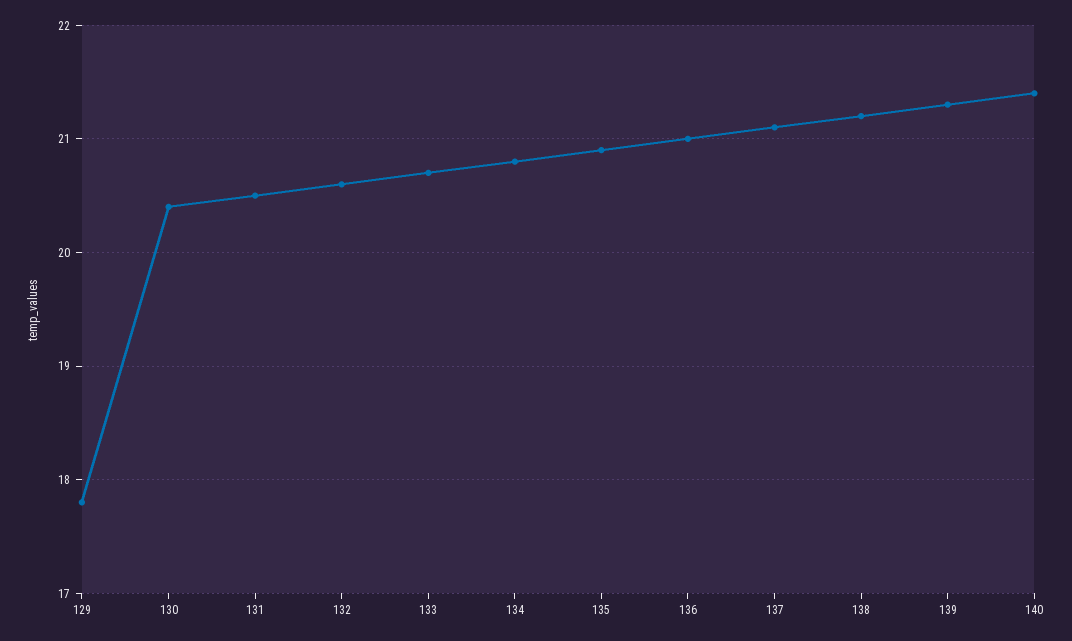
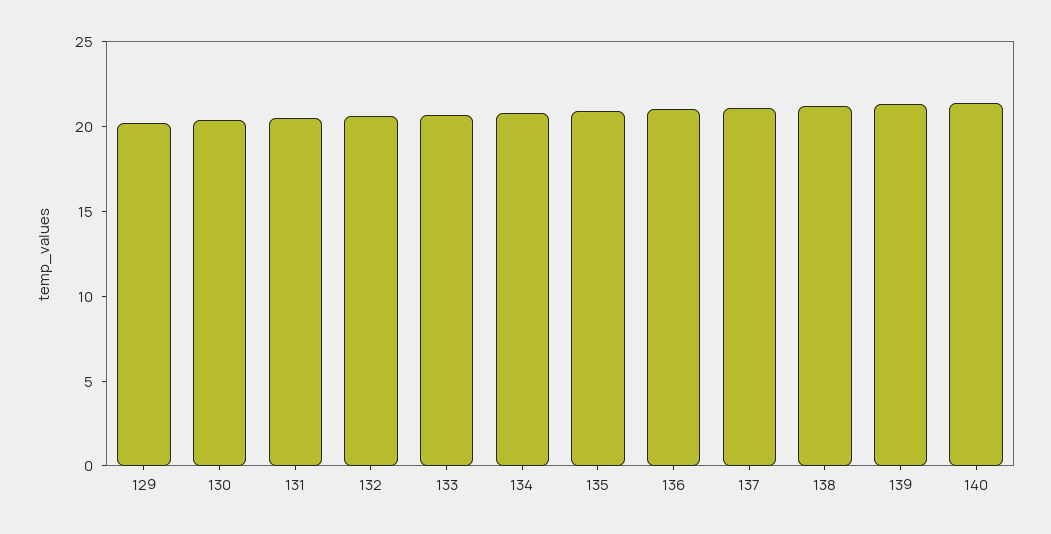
129: 17.8 -> 20

